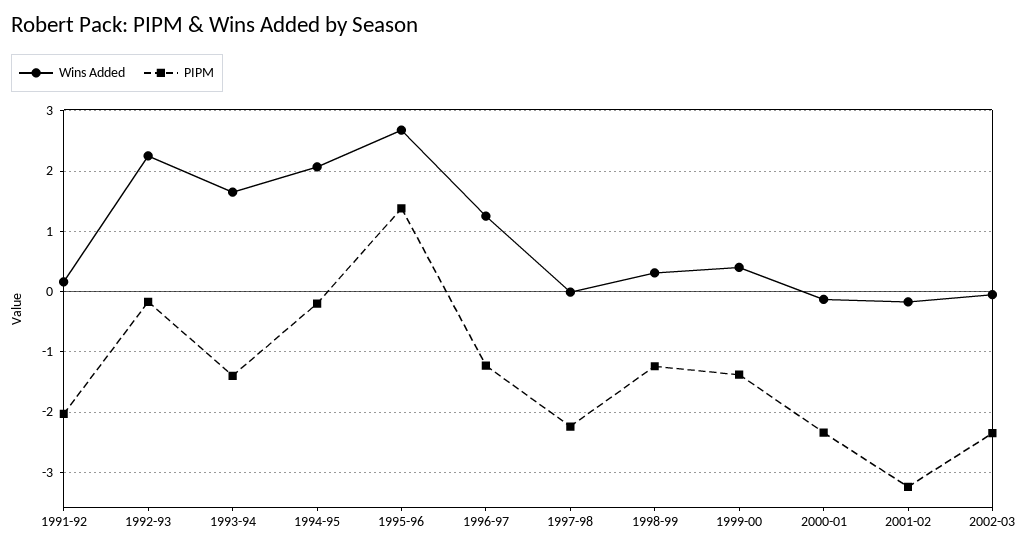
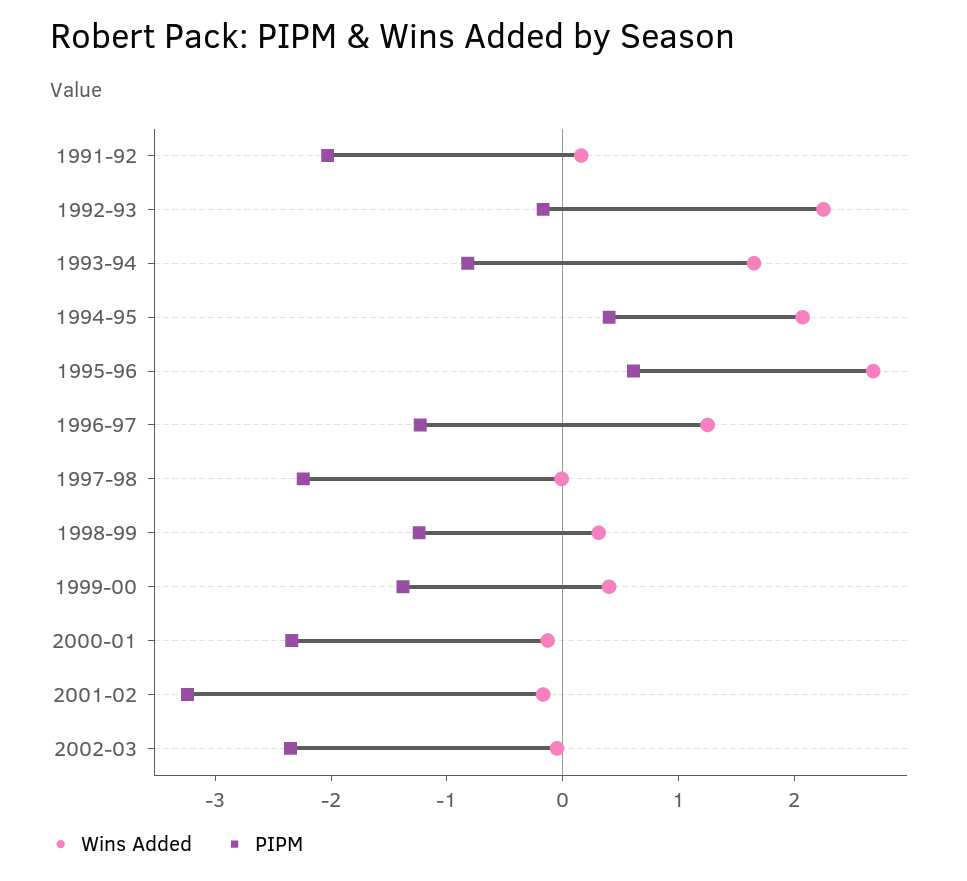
PIPM, 1993-94: -1.4 -> -0.8
PIPM, 1994-95: -0.2 -> 0.4
PIPM, 1995-96: 1.4 -> 0.6

